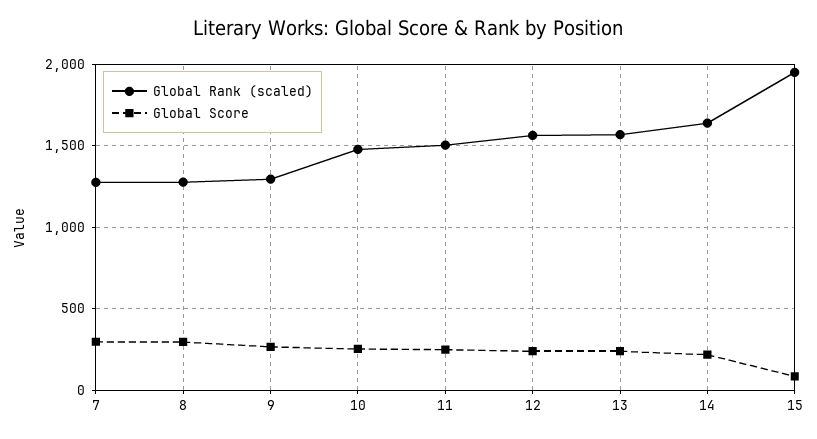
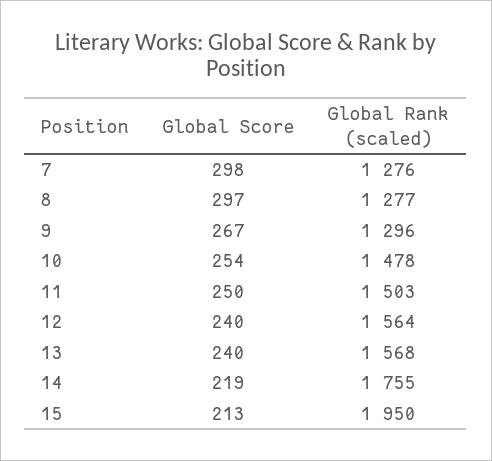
Global Rank (scaled), 14: 1650 -> 1755
Global Score, 15: 100 -> 213

